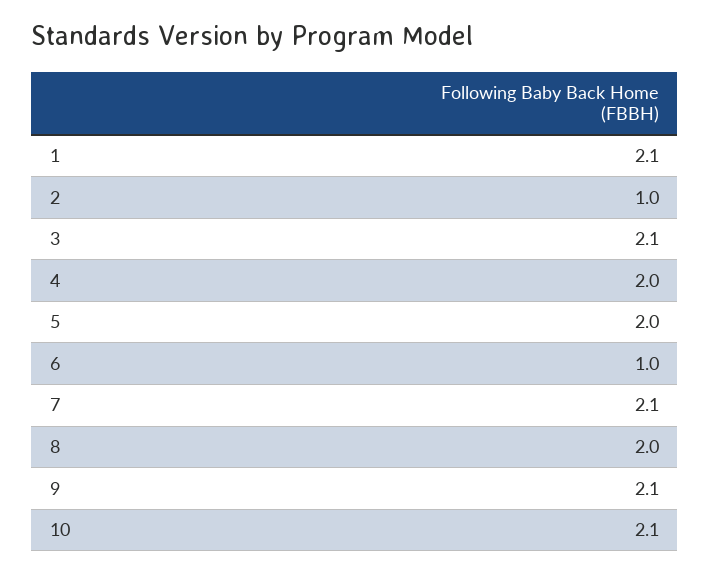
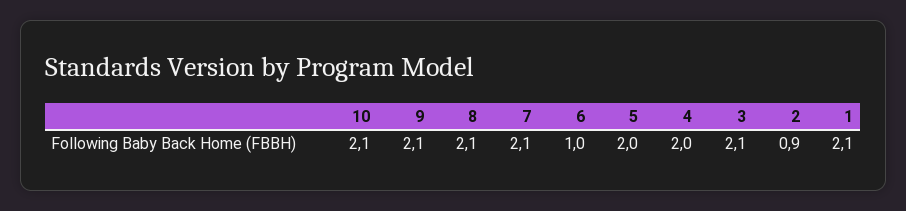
2: 1 -> 0.9
8: 2 -> 2.1

